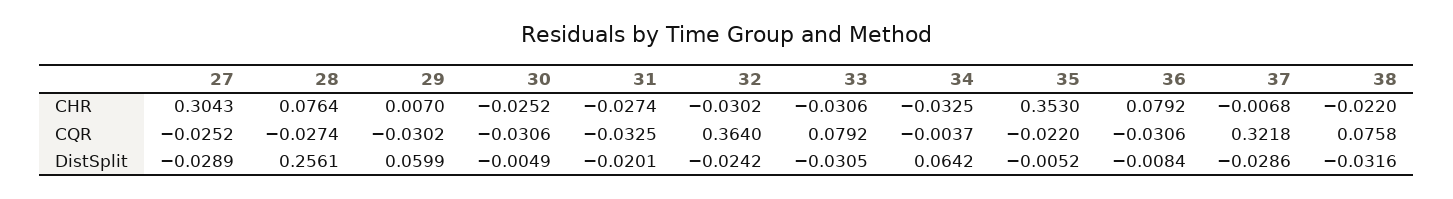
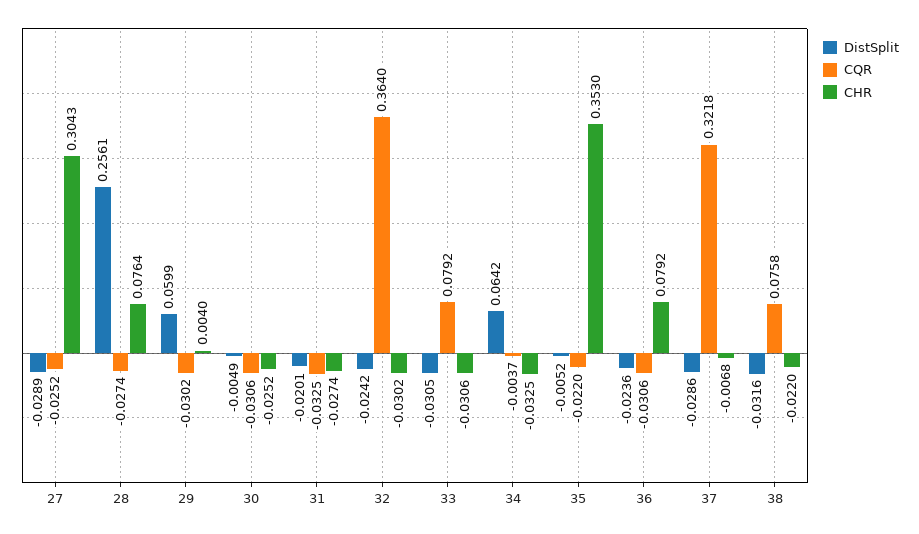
CHR, 29: 0.007 -> 0.004
DistSplit, 36: -0.0084 -> -0.0236

